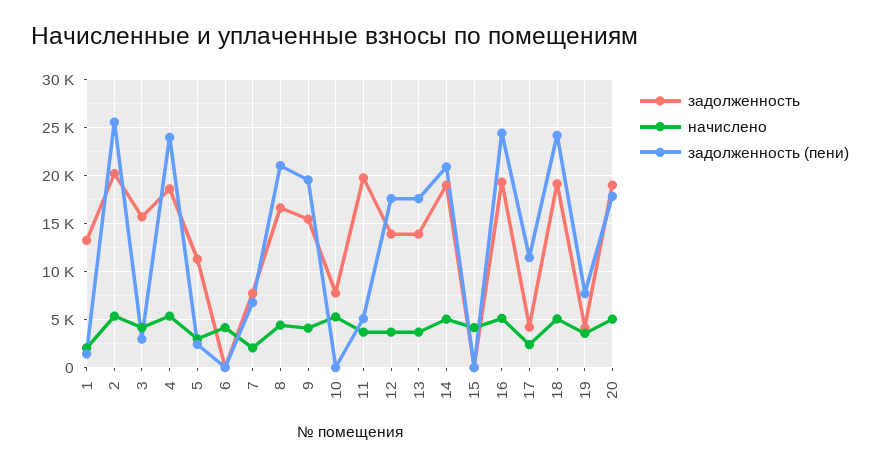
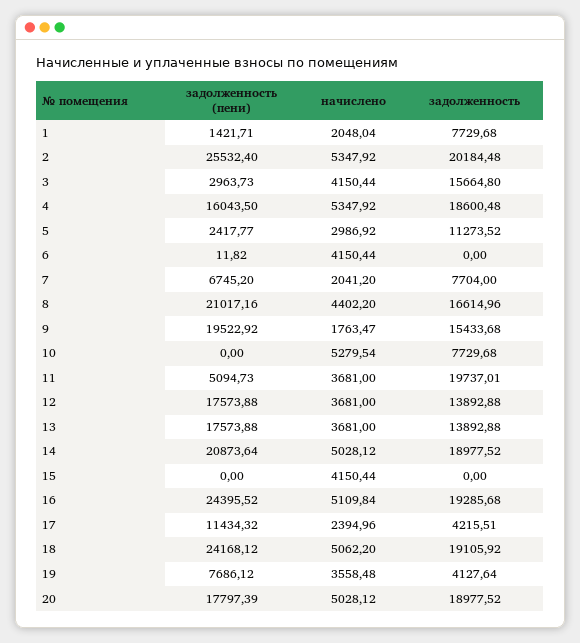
задолженность, 1: 13000 -> 7729.68
задолженность (пени), 4: 24000 -> 16043.5
начислено, 9: 4000 -> 1763.47

